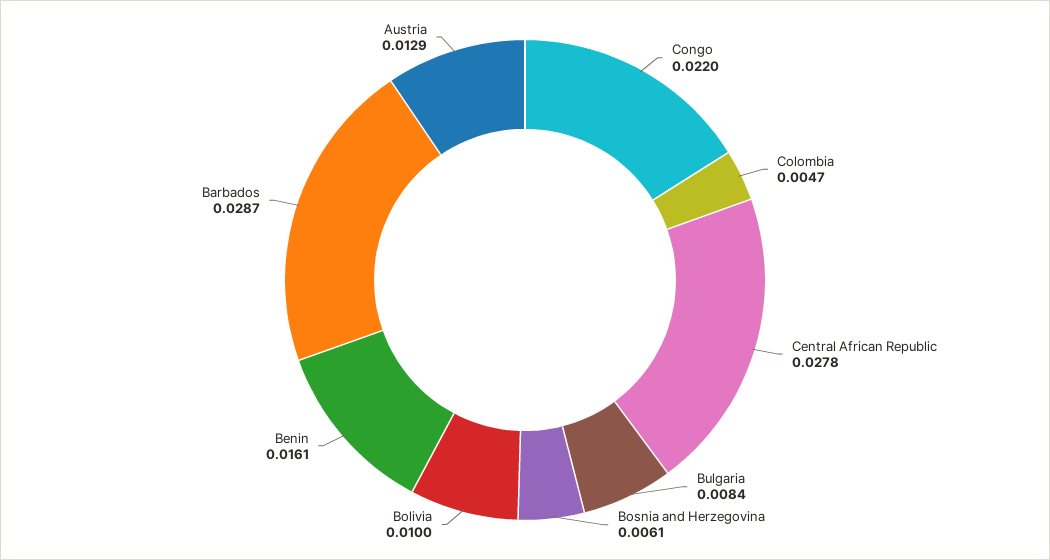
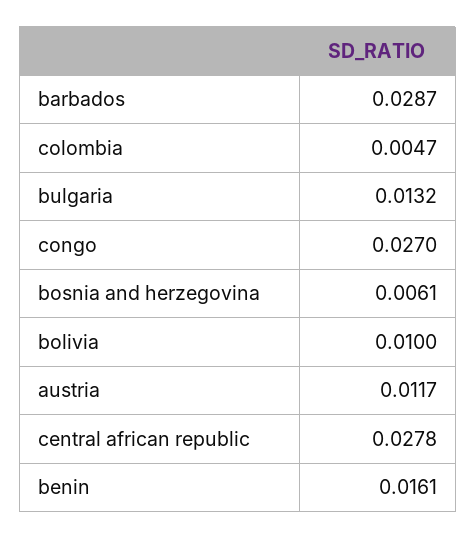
Congo: 0.022 -> 0.027
Bulgaria: 0.0084 -> 0.0132
Austria: 0.0129 -> 0.0117

